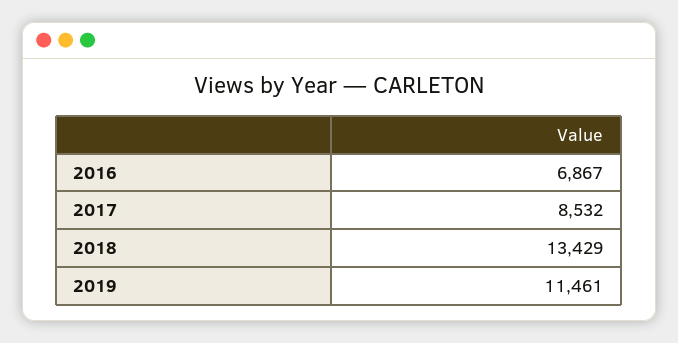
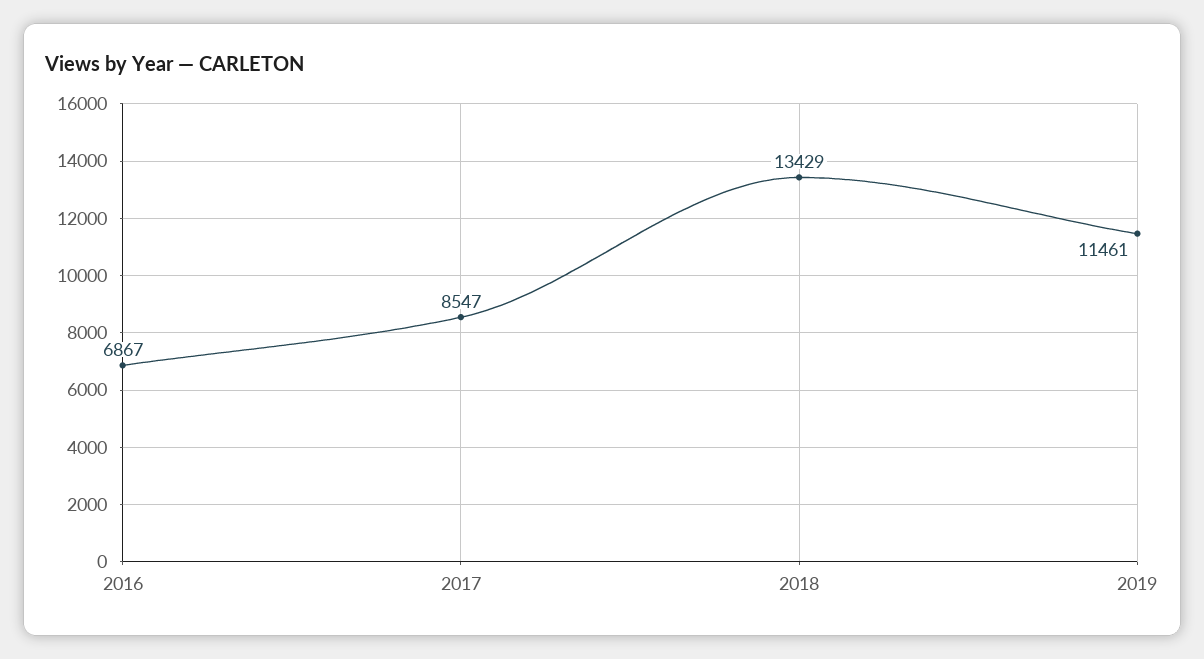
2017: 8532 -> 8547

